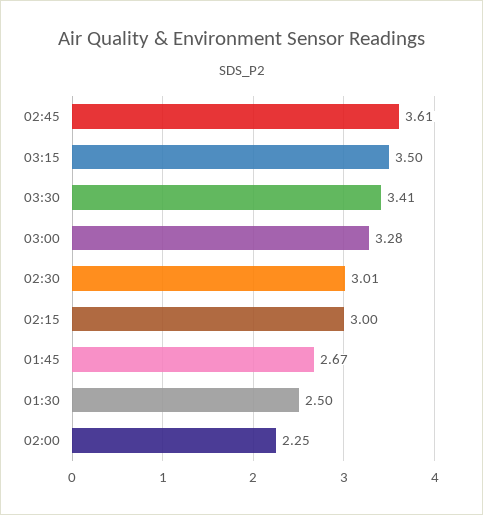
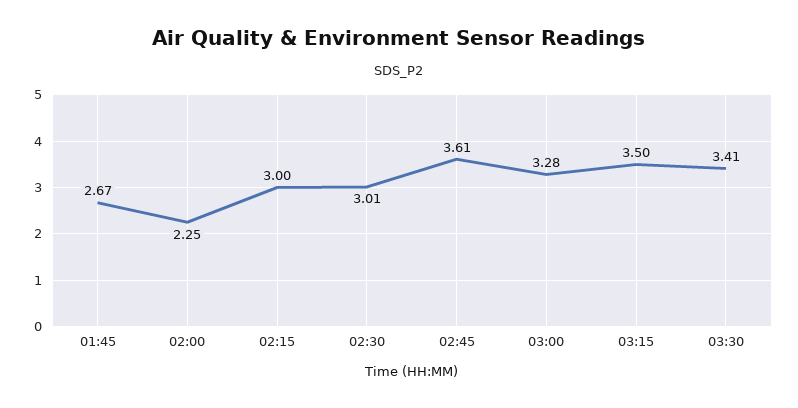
01:30: 2.5 -> none

